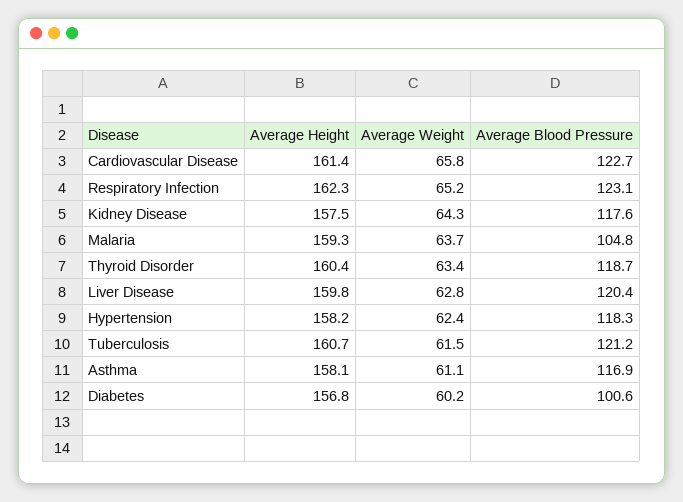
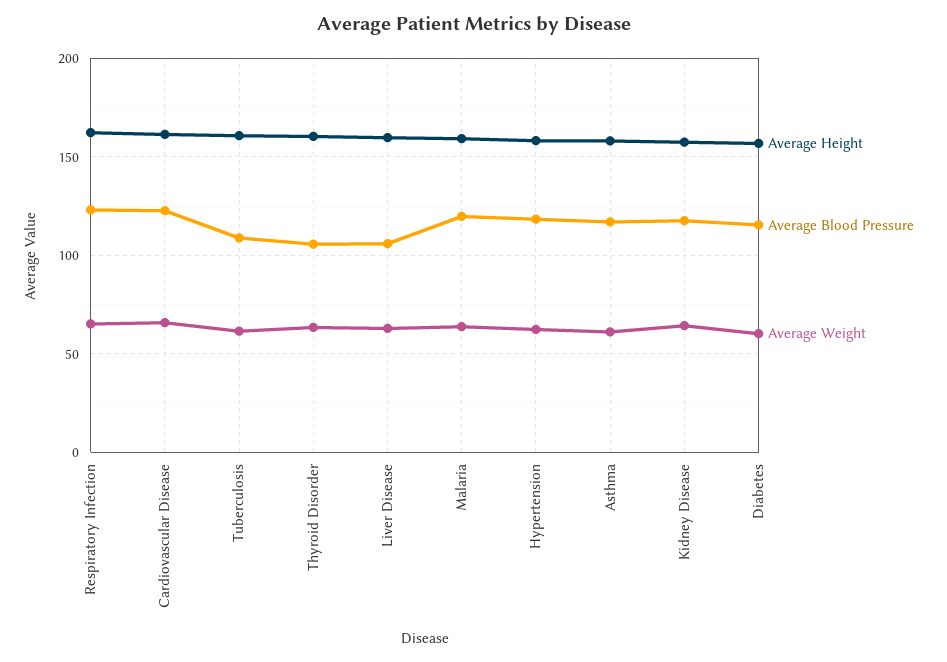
Average Blood Pressure, Malaria: 104.8 -> 120
Average Blood Pressure, Thyroid Disorder: 118.7 -> 105
Average Blood Pressure, Liver Disease: 120.4 -> 105
Average Blood Pressure, Tuberculosis: 121.2 -> 110
Average Blood Pressure, Diabetes: 100.6 -> 115

